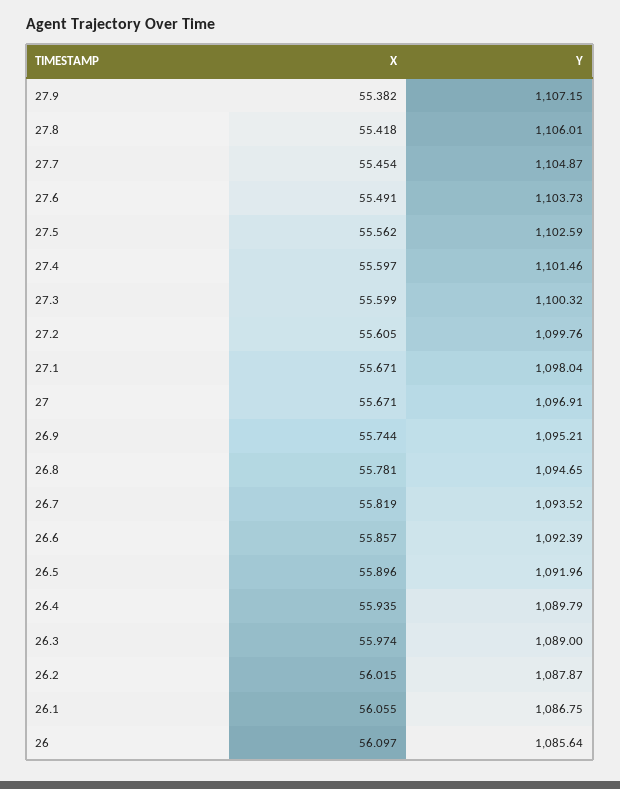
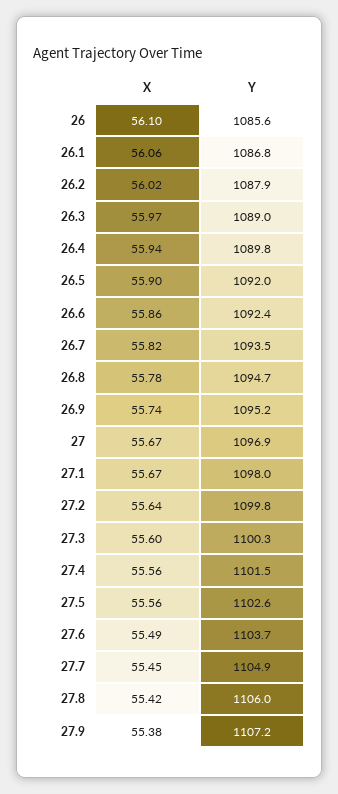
X, 27.4: 55.597 -> 55.56
X, 27.2: 55.605 -> 55.64

